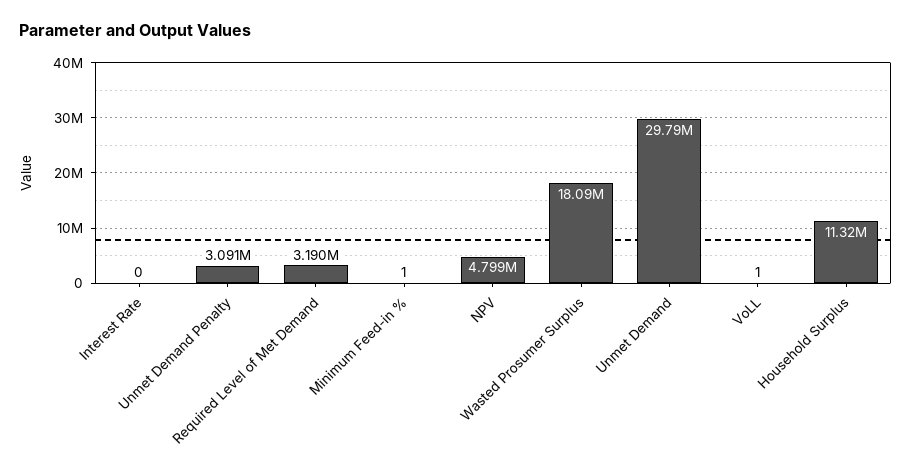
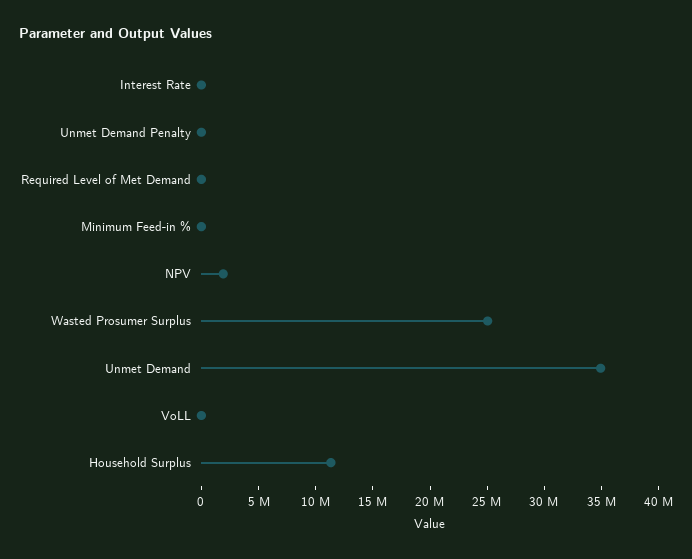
Unmet Demand Penalty: 3091000 -> 0
Required Level of Met Demand: 3190000 -> 0
NPV: 4799000 -> 2000000
Wasted Prosumer Surplus: 18090000 -> 25000000
Unmet Demand: 29790000 -> 35000000

